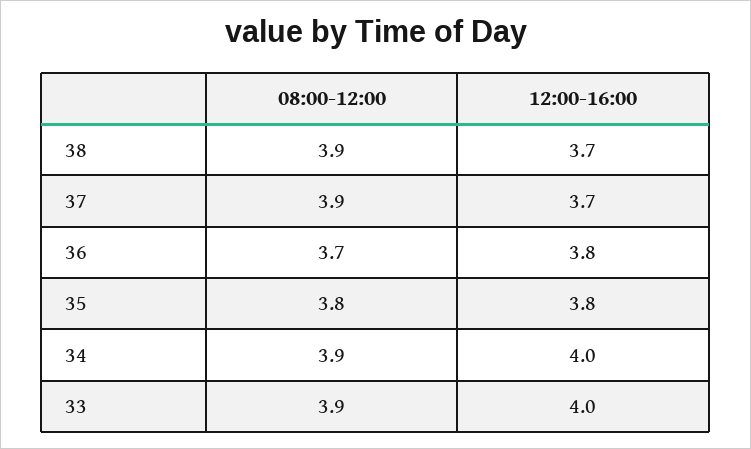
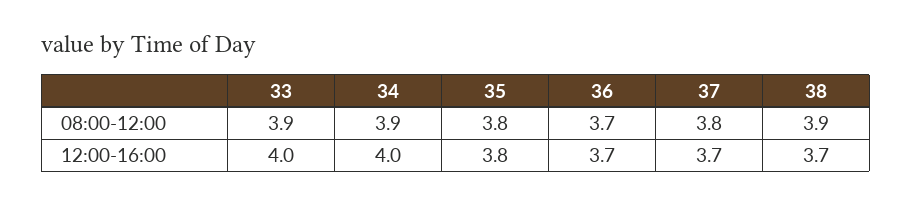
08:00-12:00, 37: 3.9 -> 3.8
12:00-16:00, 36: 3.8 -> 3.7

